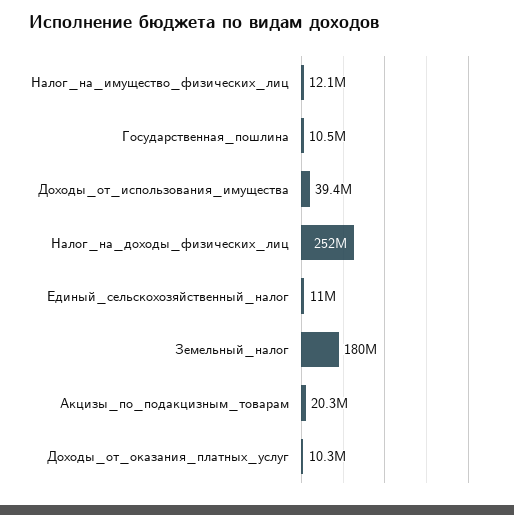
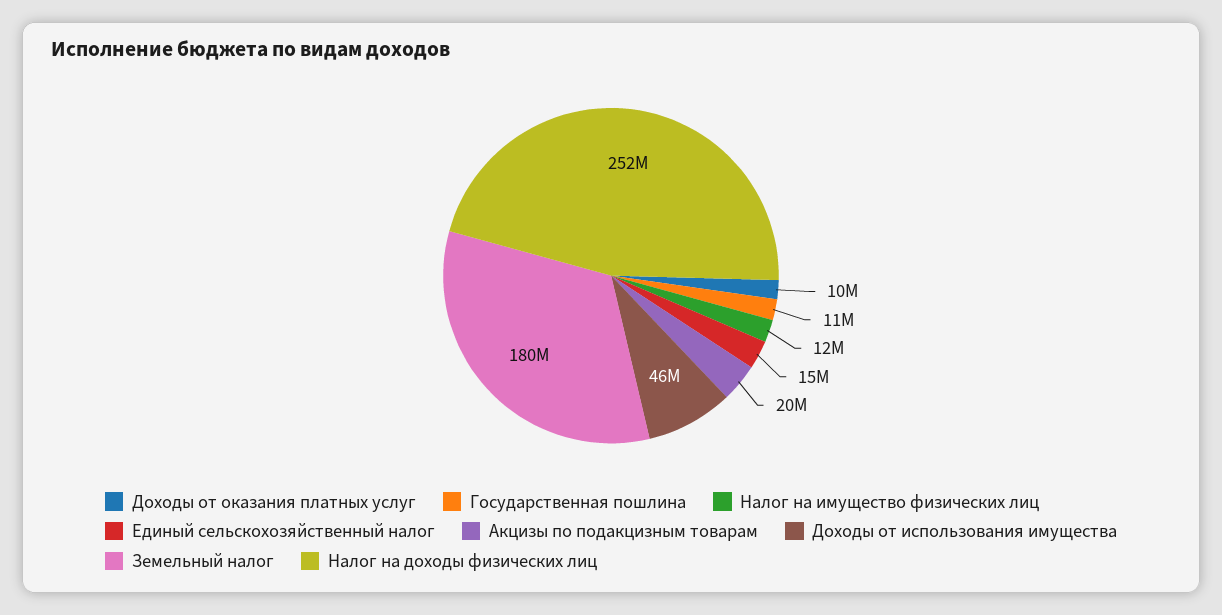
Доходы_от_использования_имущества: 39400000 -> 46000000
Единый_сельскохозяйственный_налог: 11000000 -> 15000000

